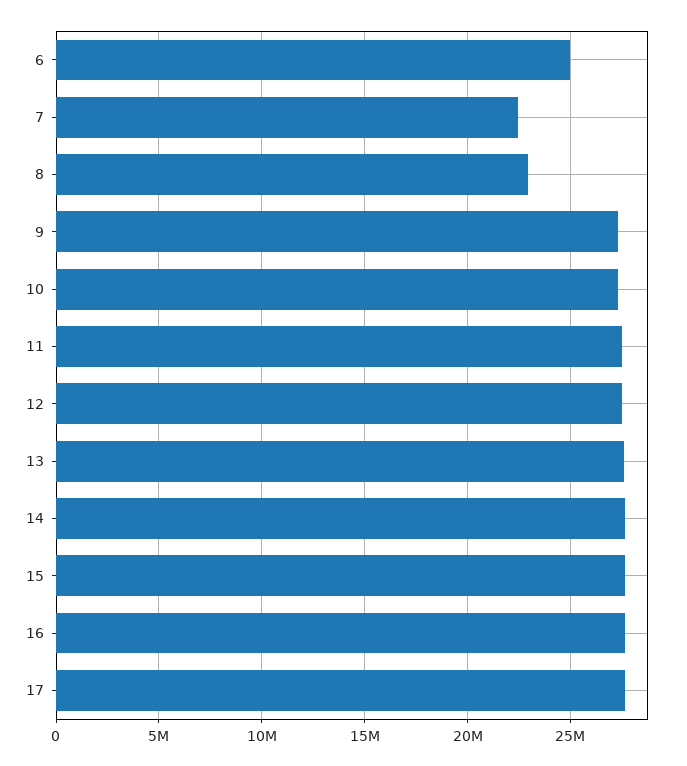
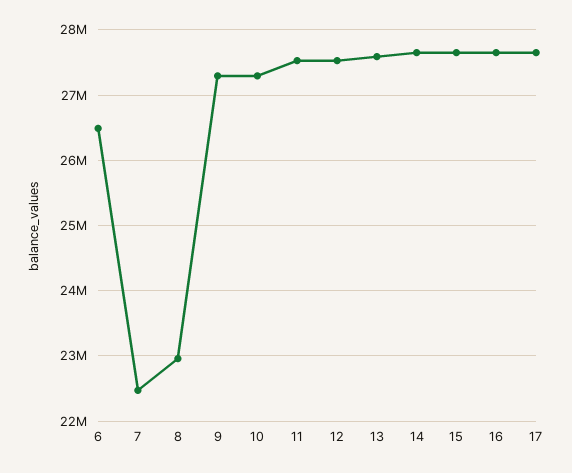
6: 25000000 -> 26500000

